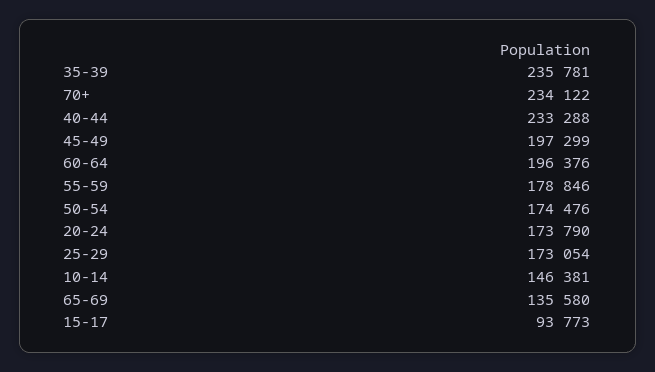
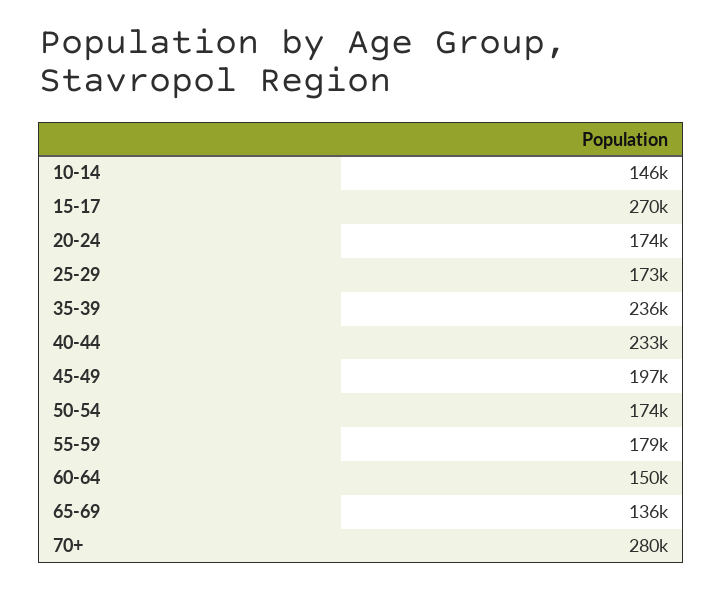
70+: 234122 -> 280000
60-64: 196376 -> 150000
15-17: 93773 -> 270000

